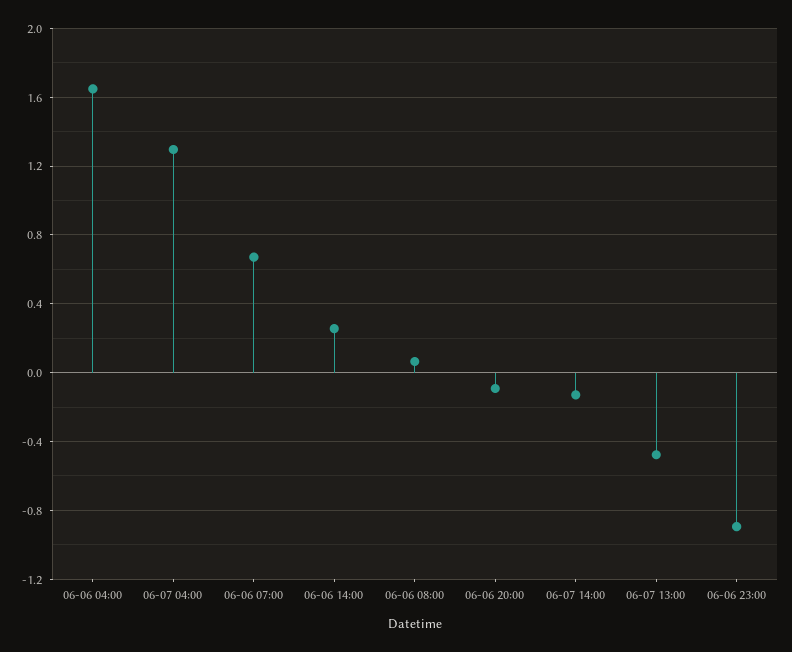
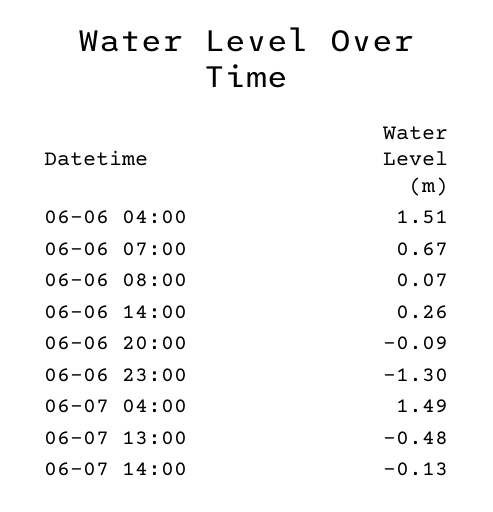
06-06 04:00: 1.65 -> 1.51
06-07 04:00: 1.3 -> 1.49
06-06 23:00: -0.9 -> -1.3

